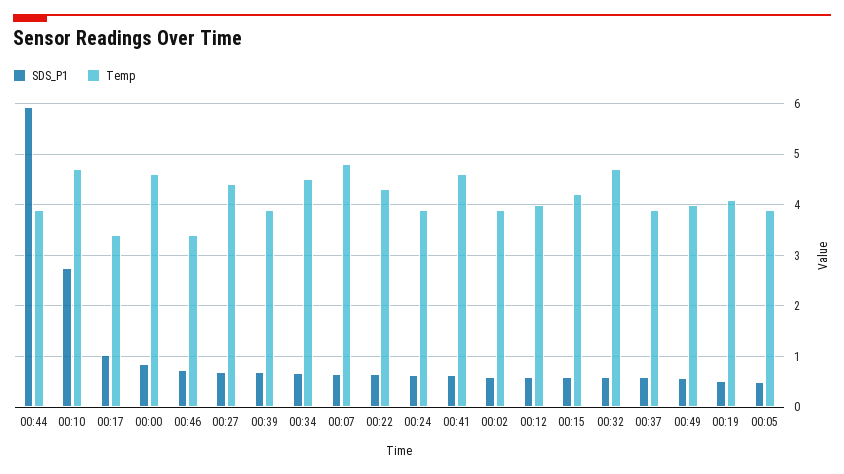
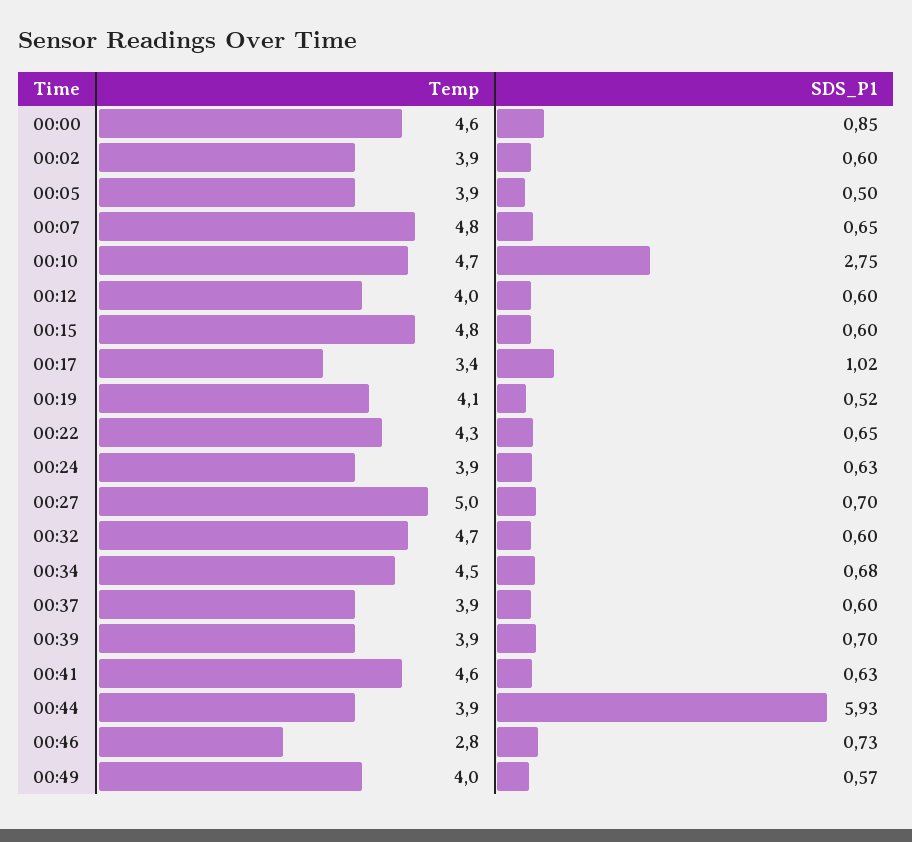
Temp, 00:46: 3.4 -> 2.8
Temp, 00:27: 4.4 -> 5
Temp, 00:15: 4.2 -> 4.8

